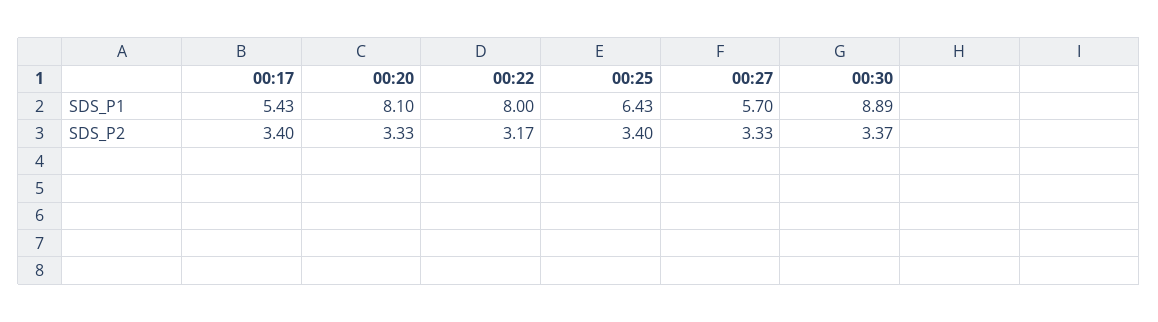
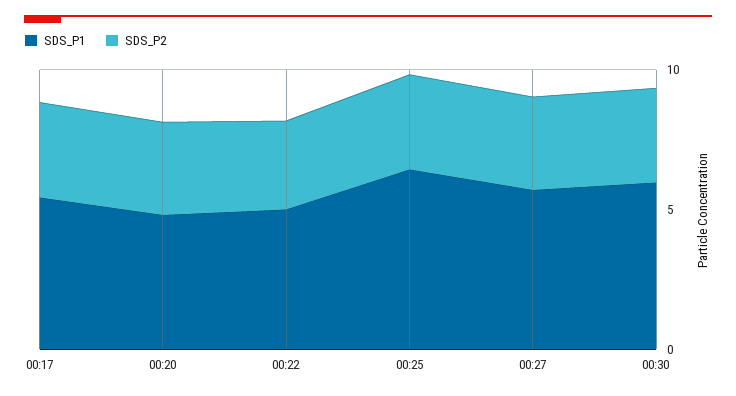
SDS_P1, 00:20: 8.1 -> 5
SDS_P1, 00:22: 8 -> 5
SDS_P1, 00:30: 8.89 -> 6

